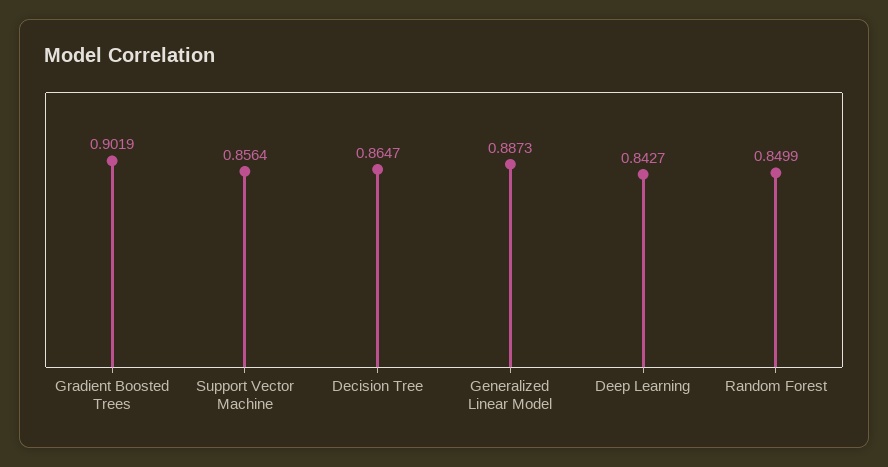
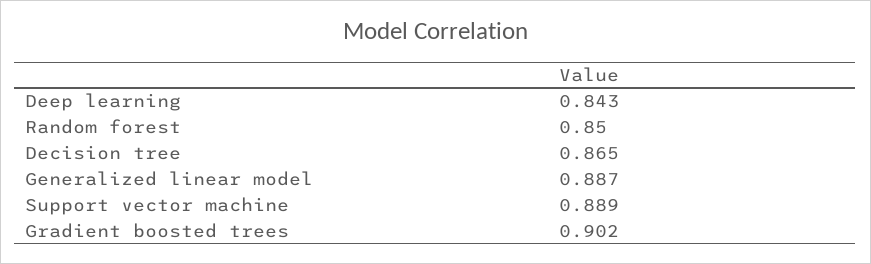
Support Vector Machine: 0.8564 -> 0.889

